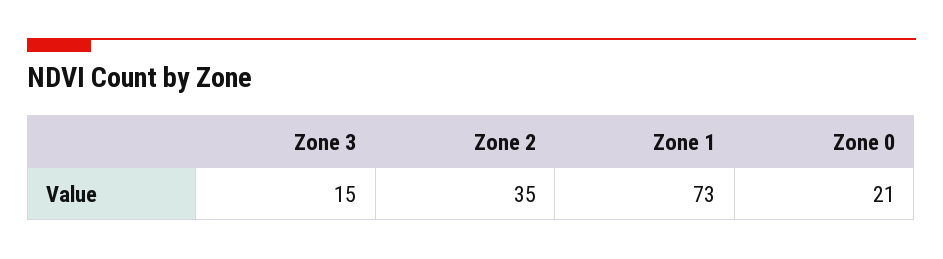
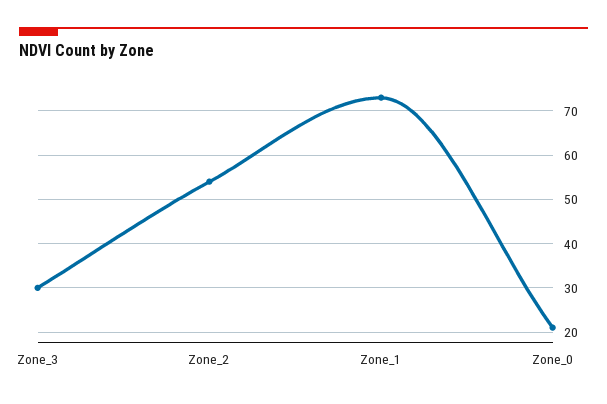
Zone 3: 15 -> 30
Zone 2: 35 -> 55

